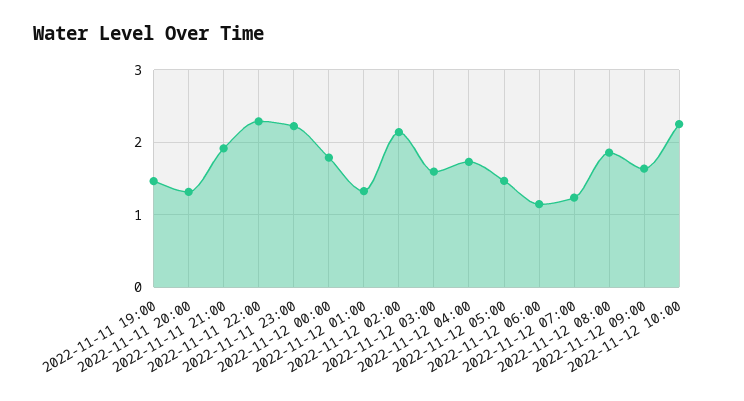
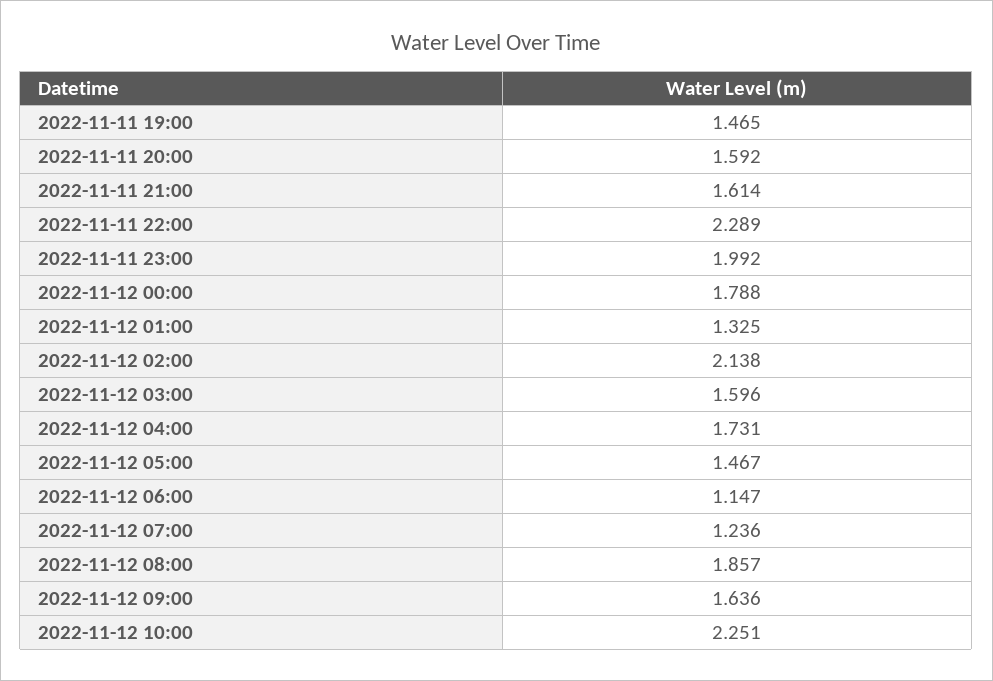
2022-11-11 20:00: 1.3 -> 1.592
2022-11-11 21:00: 1.9 -> 1.614
2022-11-11 23:00: 2.2 -> 1.992

